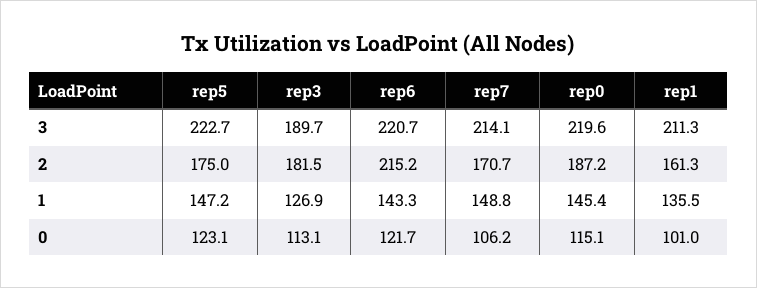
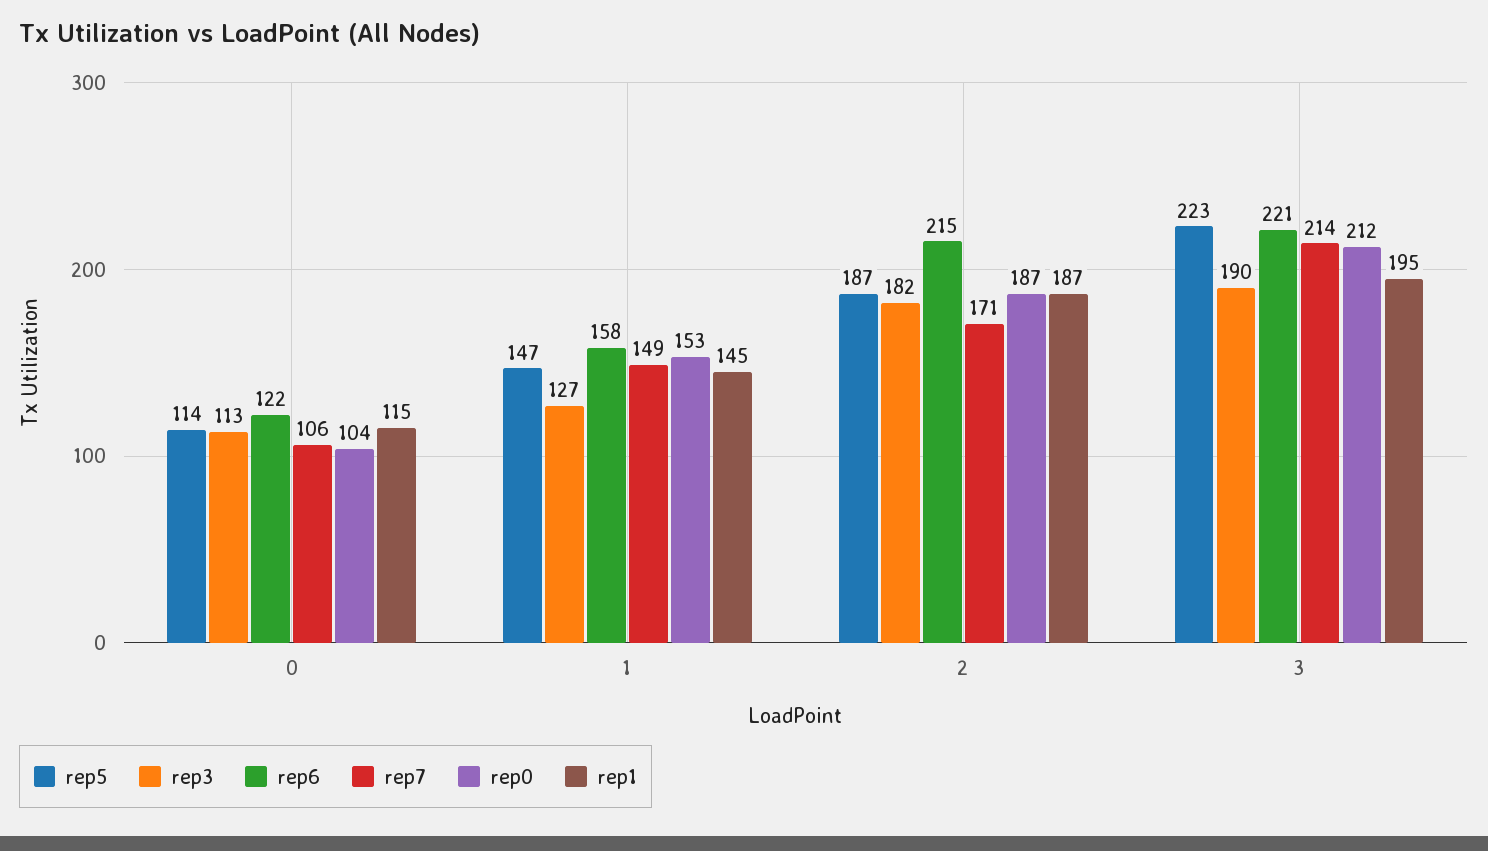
rep0, 3: 219.6 -> 212
rep1, 3: 211.3 -> 195
rep5, 2: 175 -> 187
rep1, 2: 161.3 -> 187
rep6, 1: 143.3 -> 158
rep0, 1: 145.4 -> 153
rep1, 1: 135.5 -> 145
rep5, 0: 123.1 -> 114
rep0, 0: 115.1 -> 104
rep1, 0: 101 -> 115

